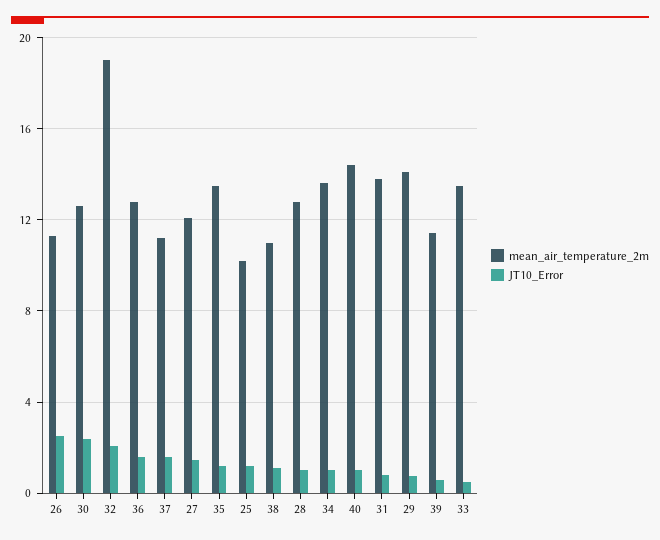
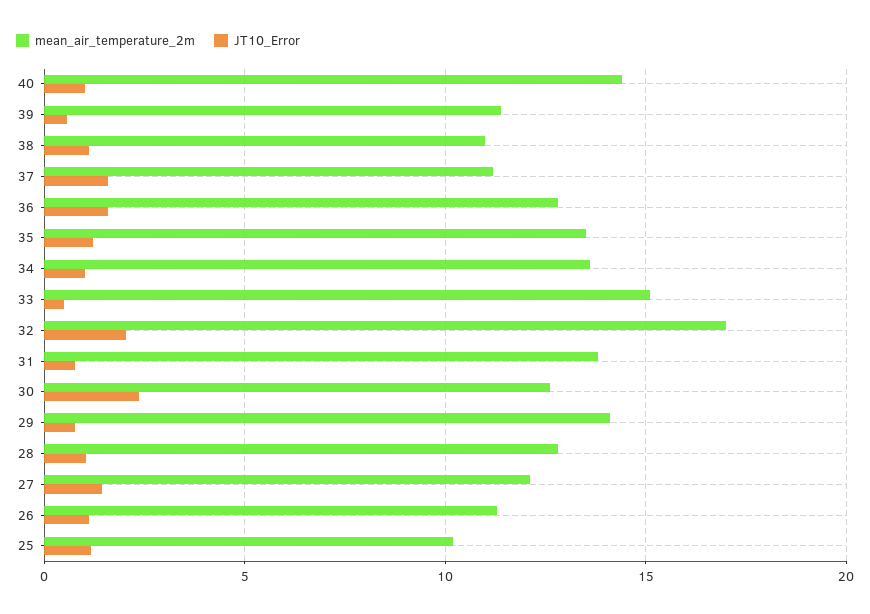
JT10_Error, 26: 2.5 -> 1
mean_air_temperature_2m, 32: 19 -> 17
mean_air_temperature_2m, 33: 13.5 -> 15

